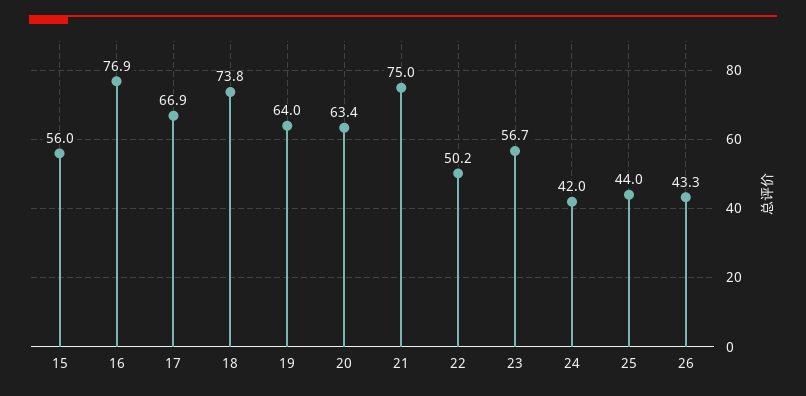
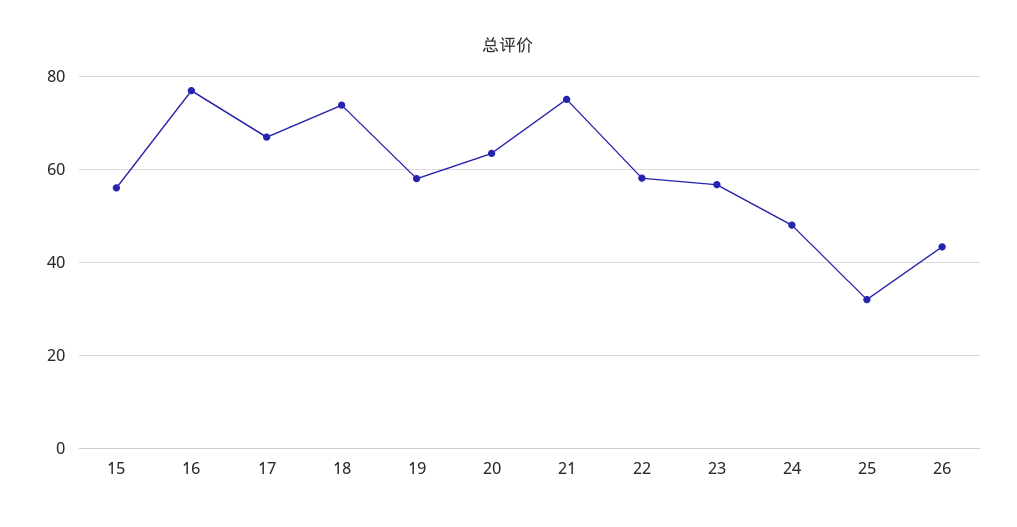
19: 64 -> 58
22: 50.2 -> 58
24: 42 -> 48
25: 44 -> 32

